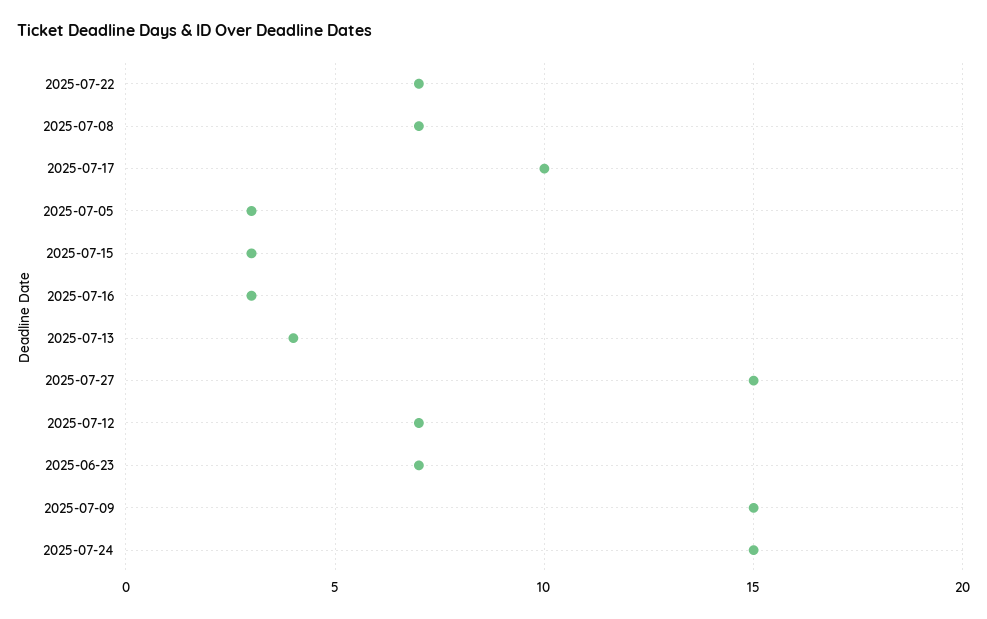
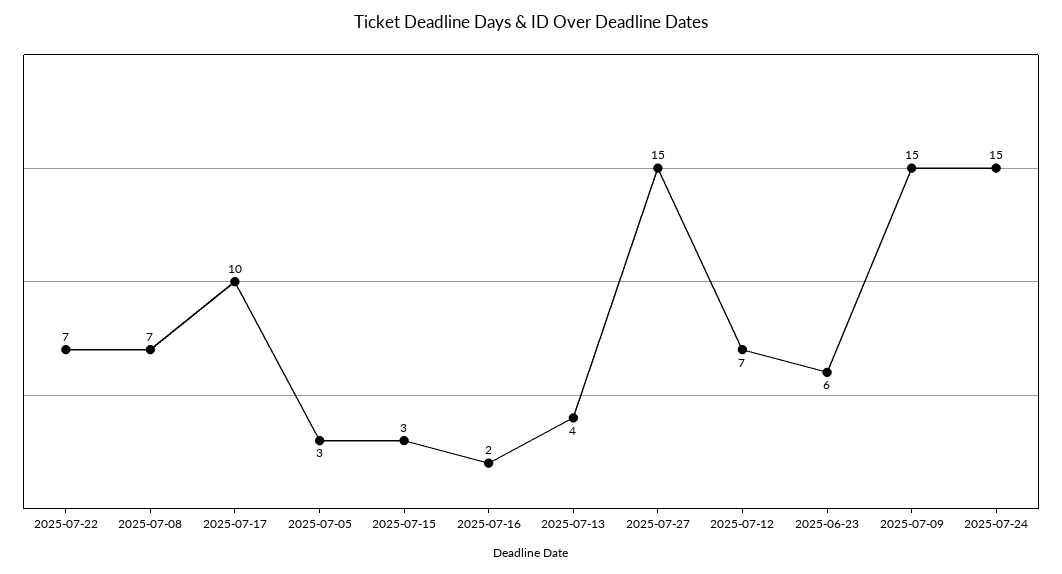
2025-07-16: 3 -> 2
2025-06-23: 7 -> 6

